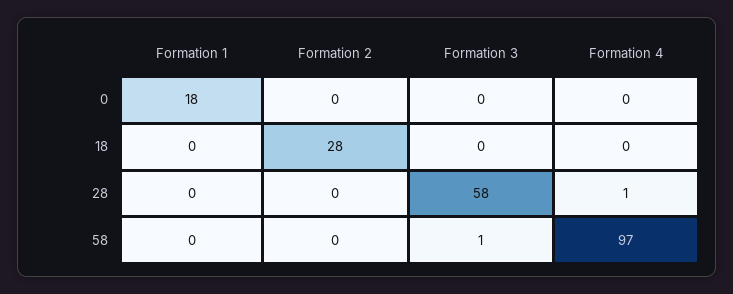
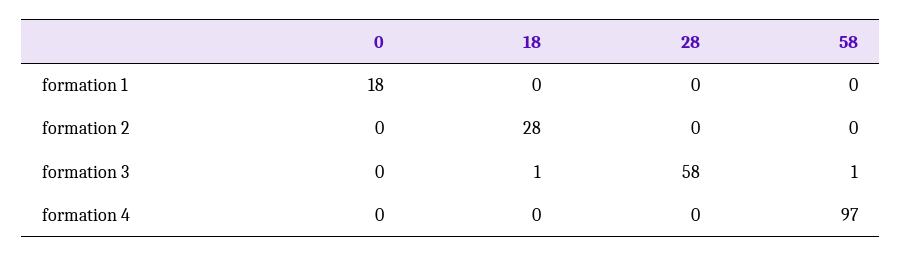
Formation 3, 18: 0 -> 1
Formation 4, 28: 1 -> 0

